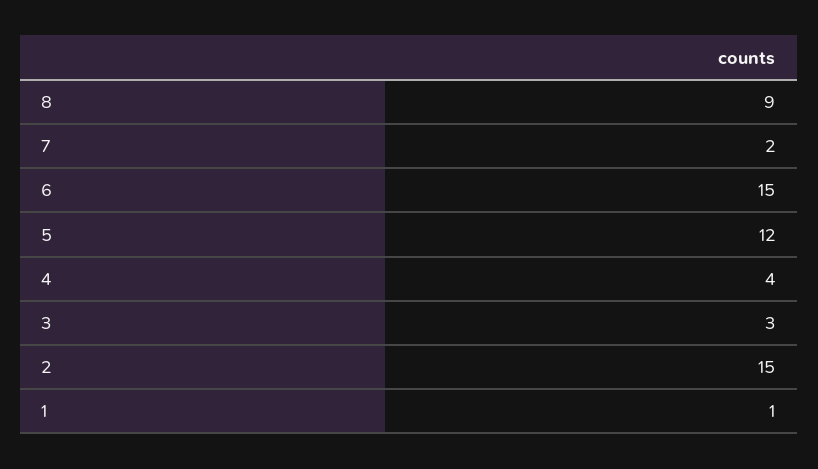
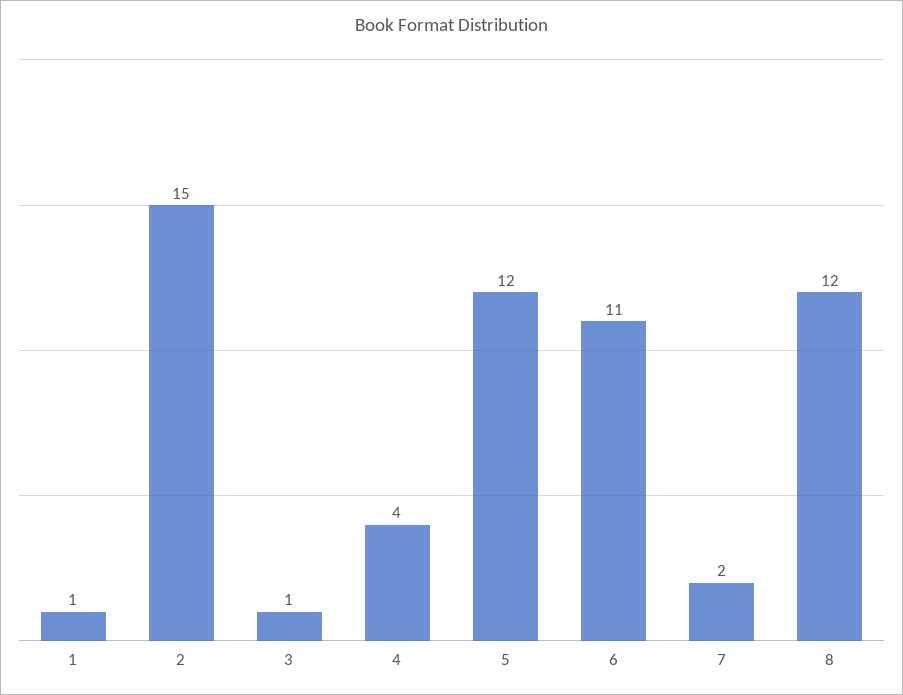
8: 9 -> 12
6: 15 -> 11
3: 3 -> 1

